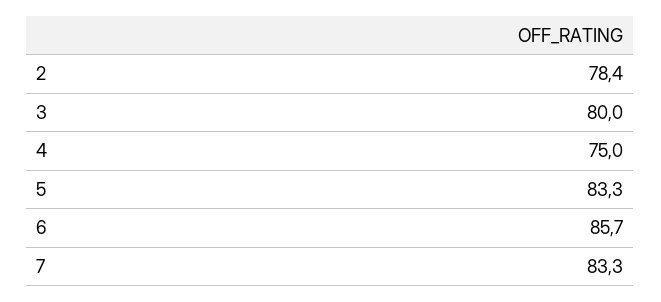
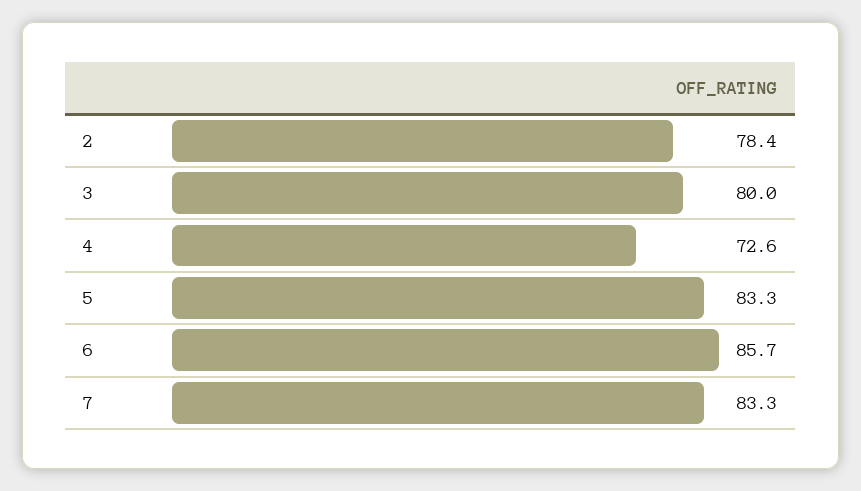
4: 75 -> 72.6

